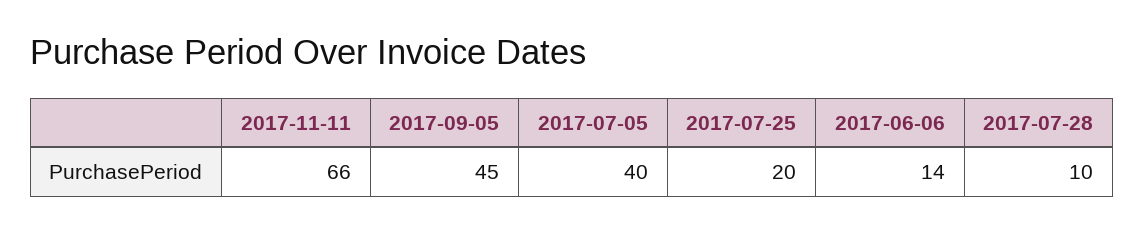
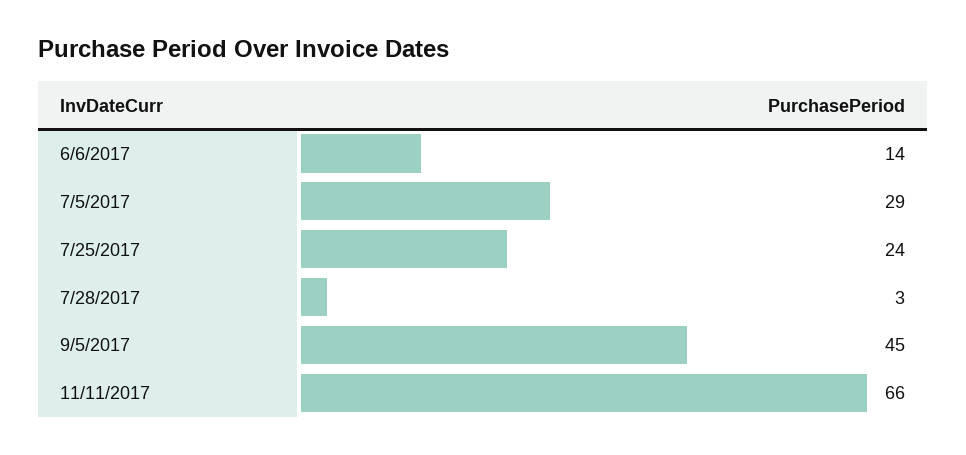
2017-07-05: 40 -> 29
2017-07-25: 20 -> 24
2017-07-28: 10 -> 3

